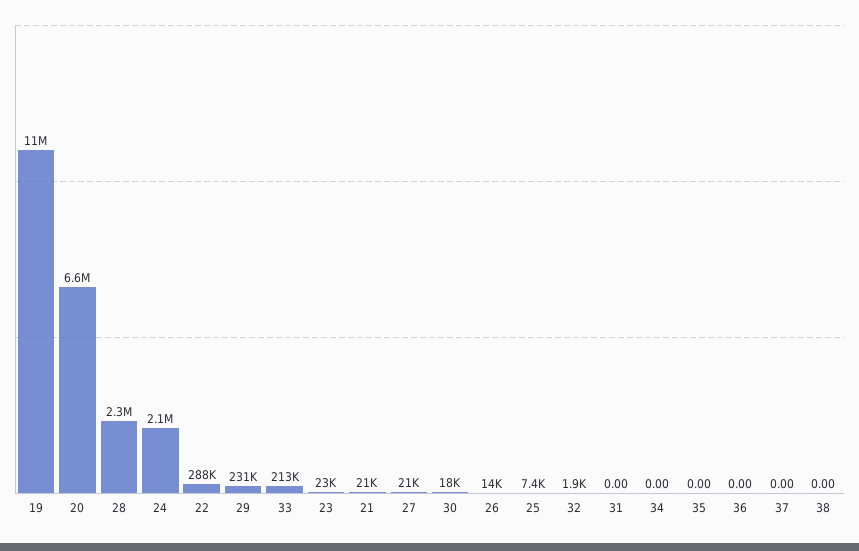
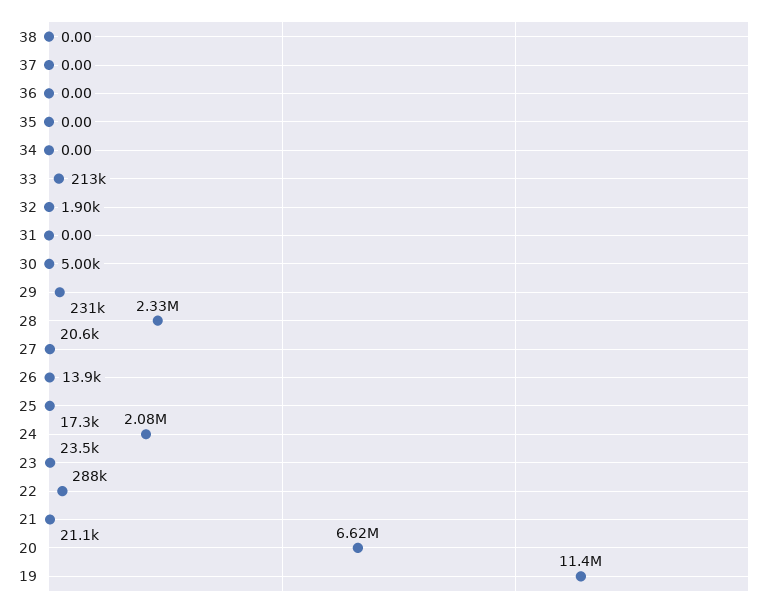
30: 18000 -> 5000
25: 7400 -> 17300

